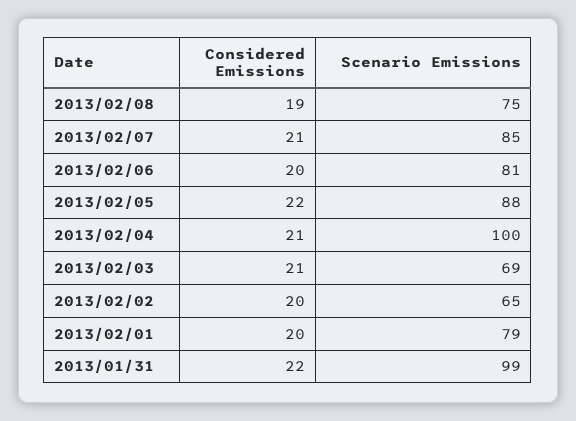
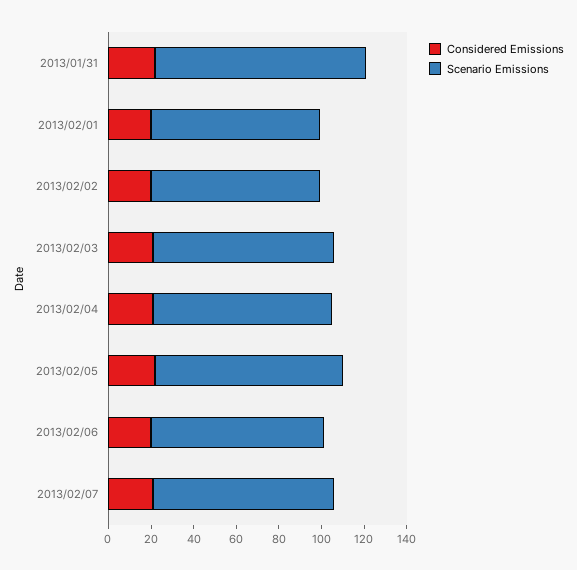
Considered Emissions, 2013/02/08: 19 -> none
Scenario Emissions, 2013/02/08: 75 -> none
Scenario Emissions, 2013/02/04: 100 -> 85
Scenario Emissions, 2013/02/03: 69 -> 85
Scenario Emissions, 2013/02/02: 65 -> 80

